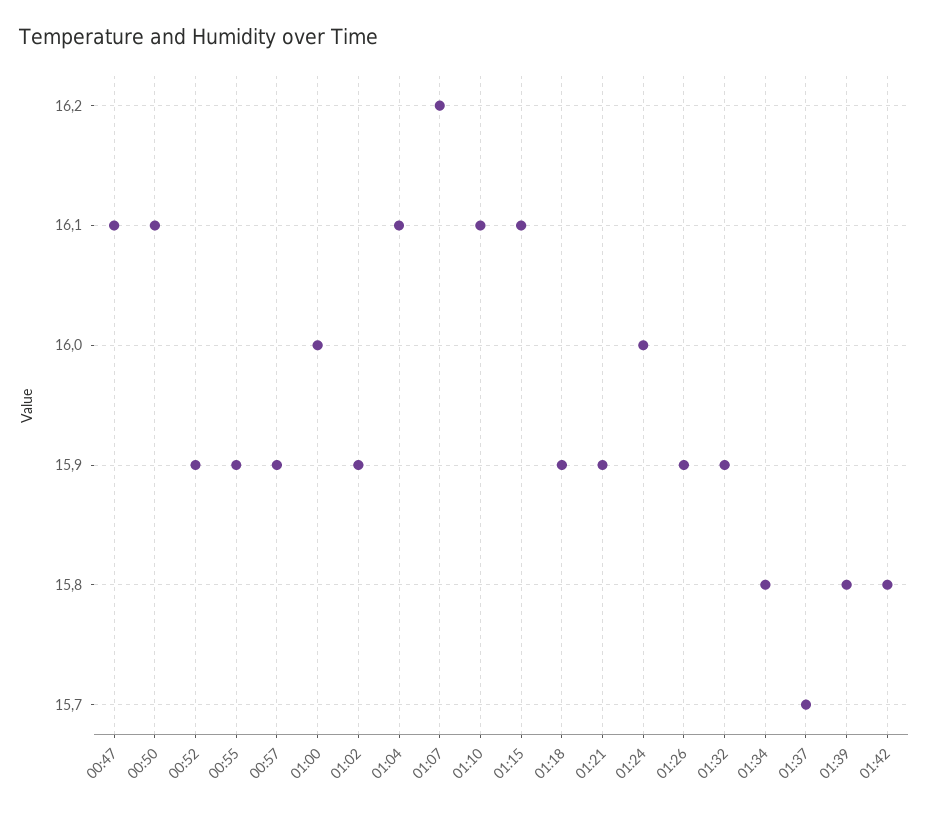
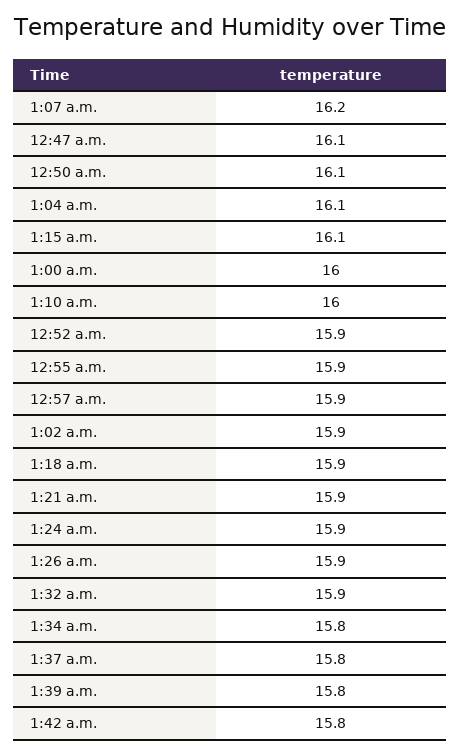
01:10: 16.1 -> 16
01:24: 16 -> 15.9
01:37: 15.7 -> 15.8

